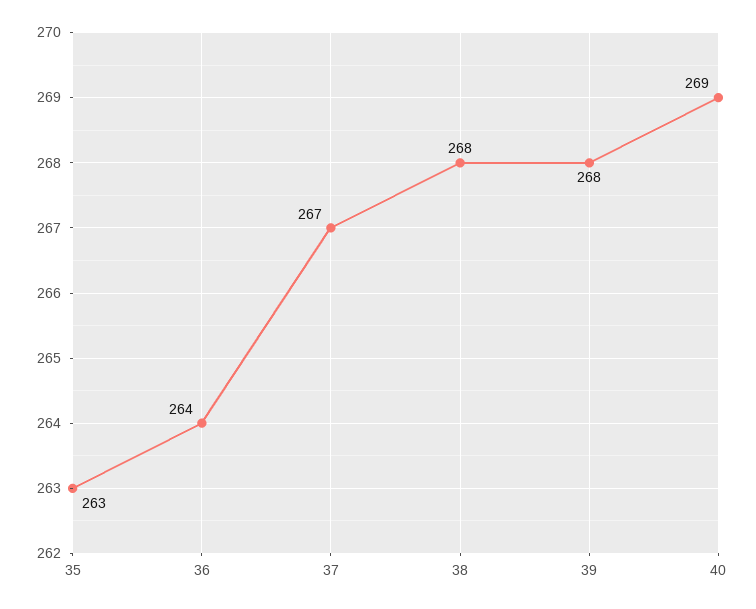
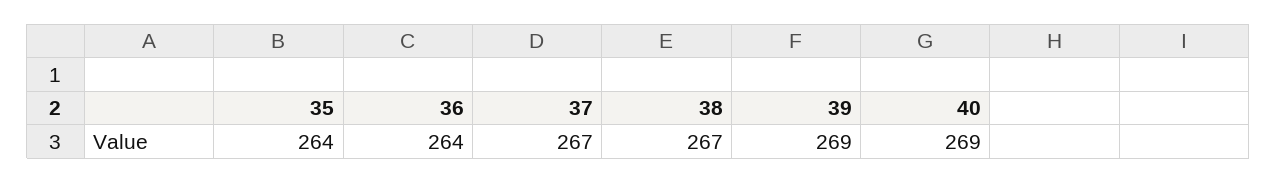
35: 263 -> 264
38: 268 -> 267
39: 268 -> 269

